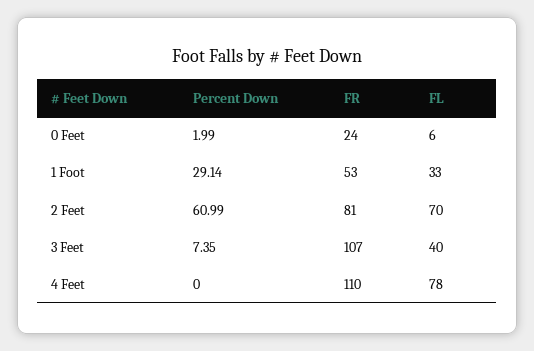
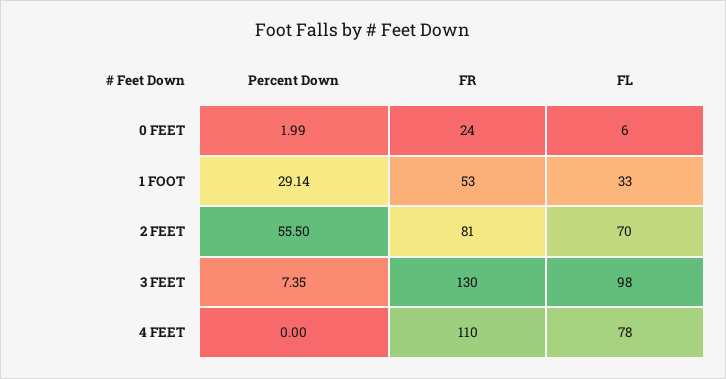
Percent Down, 2 Feet: 60.99 -> 55.5
FR, 3 Feet: 107 -> 130
FL, 3 Feet: 40 -> 98

